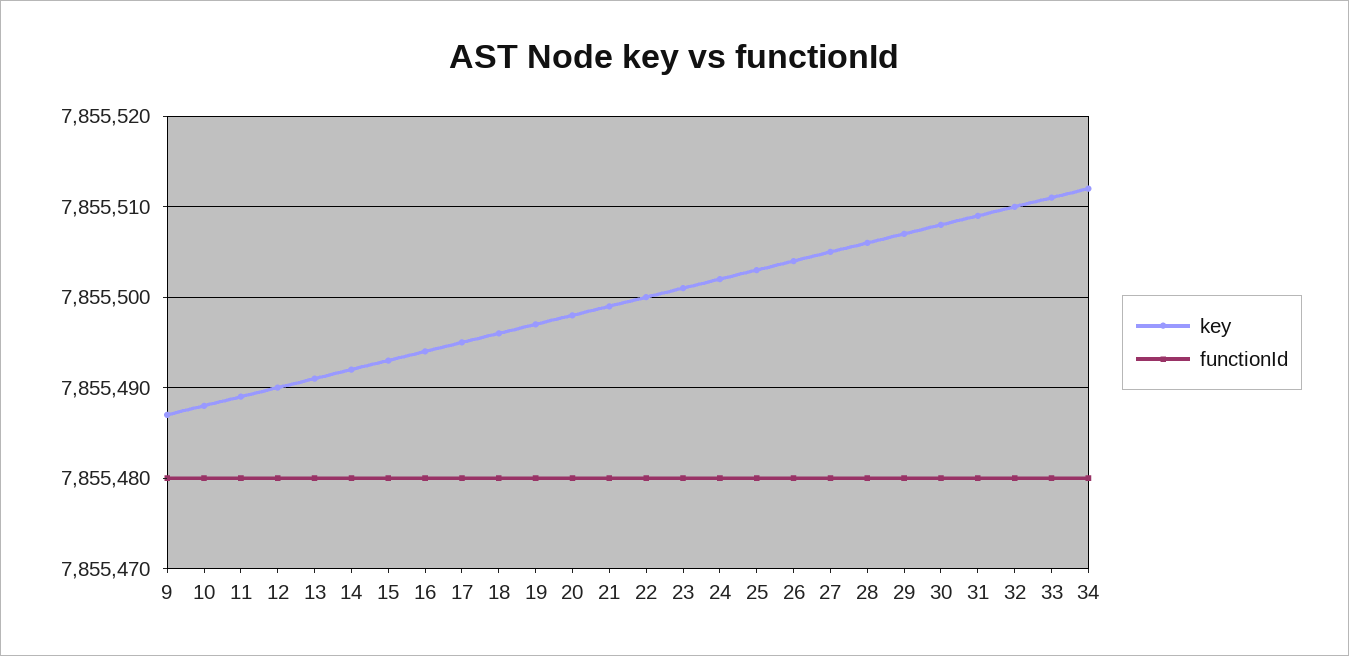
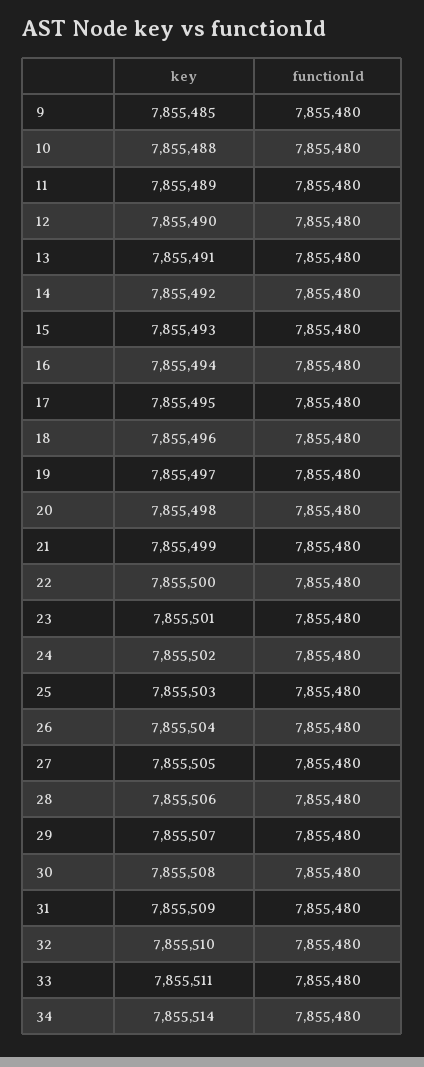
key, 9: 7855487 -> 7855485
key, 34: 7855512 -> 7855514

